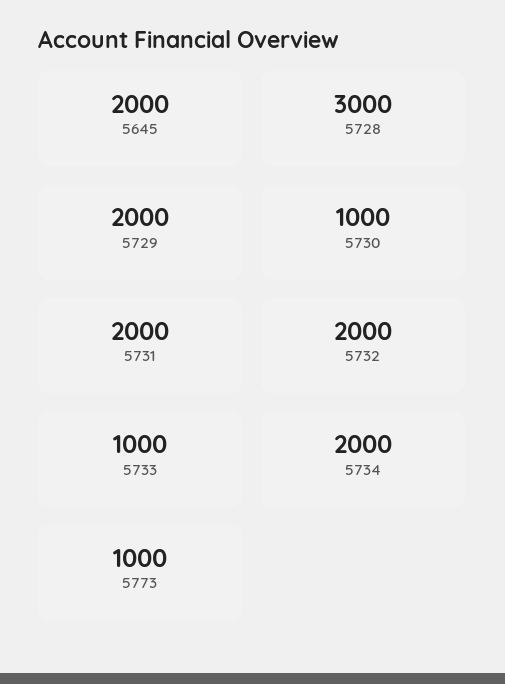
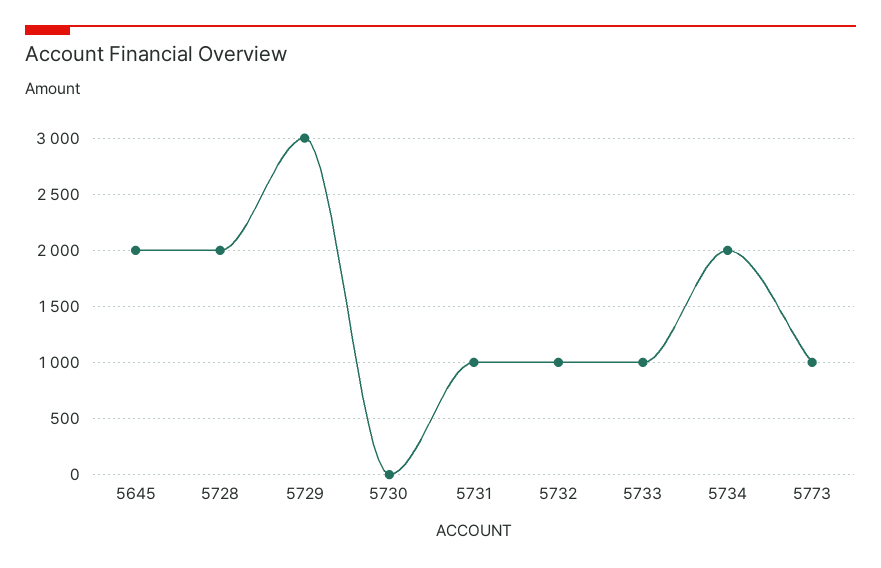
5728: 3000 -> 2000
5729: 2000 -> 3000
5730: 1000 -> 0
5731: 2000 -> 1000
5732: 2000 -> 1000

